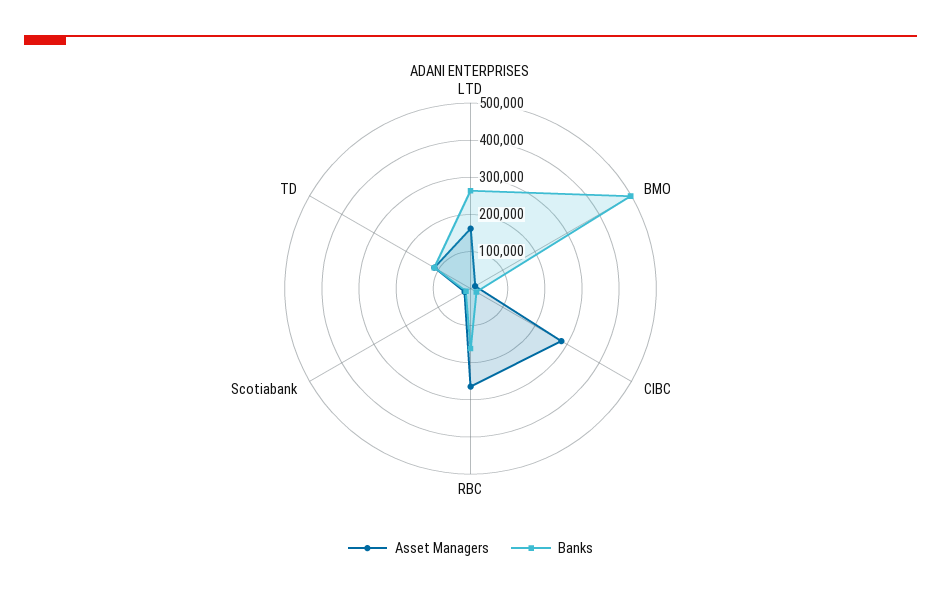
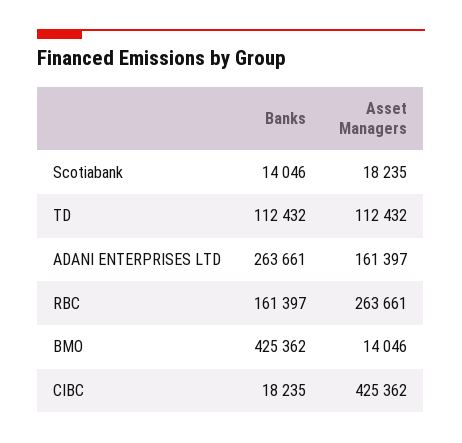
Banks, BMO: 500000 -> 425362
Asset Managers, CIBC: 275000 -> 425362

